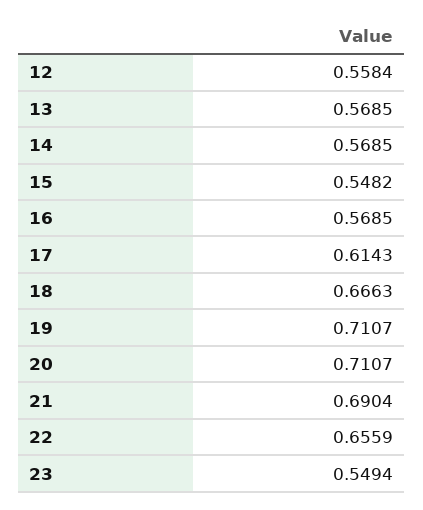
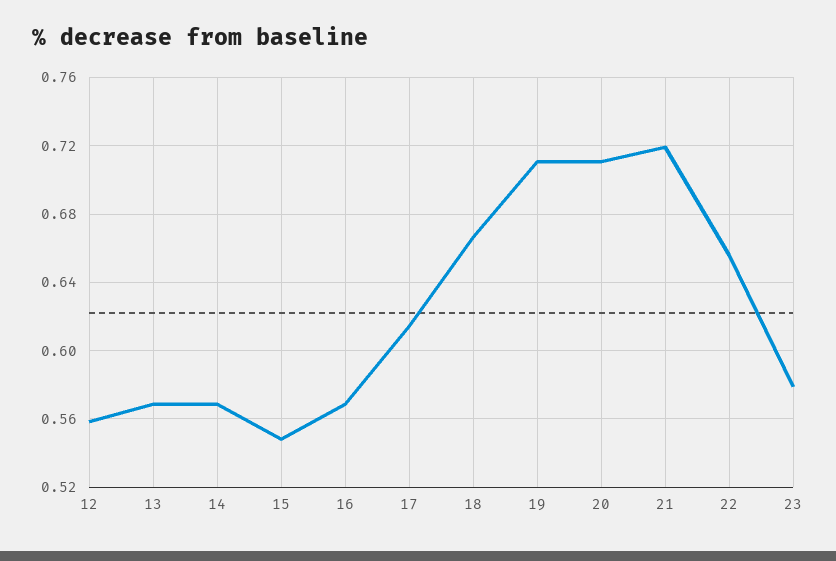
21: 0.6904 -> 0.72
23: 0.5494 -> 0.58

